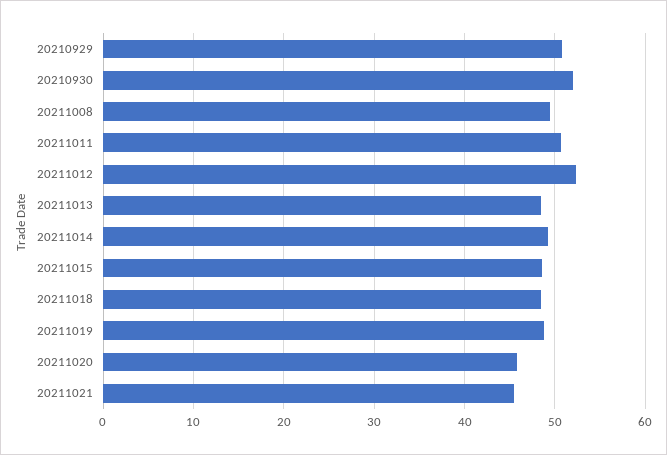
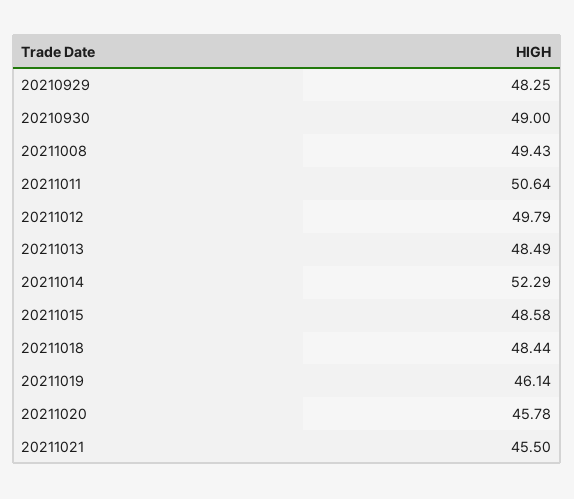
20210929: 51 -> 48.25
20210930: 52 -> 49
20211012: 52 -> 49.79
20211014: 49 -> 52.29
20211019: 49 -> 46.14

